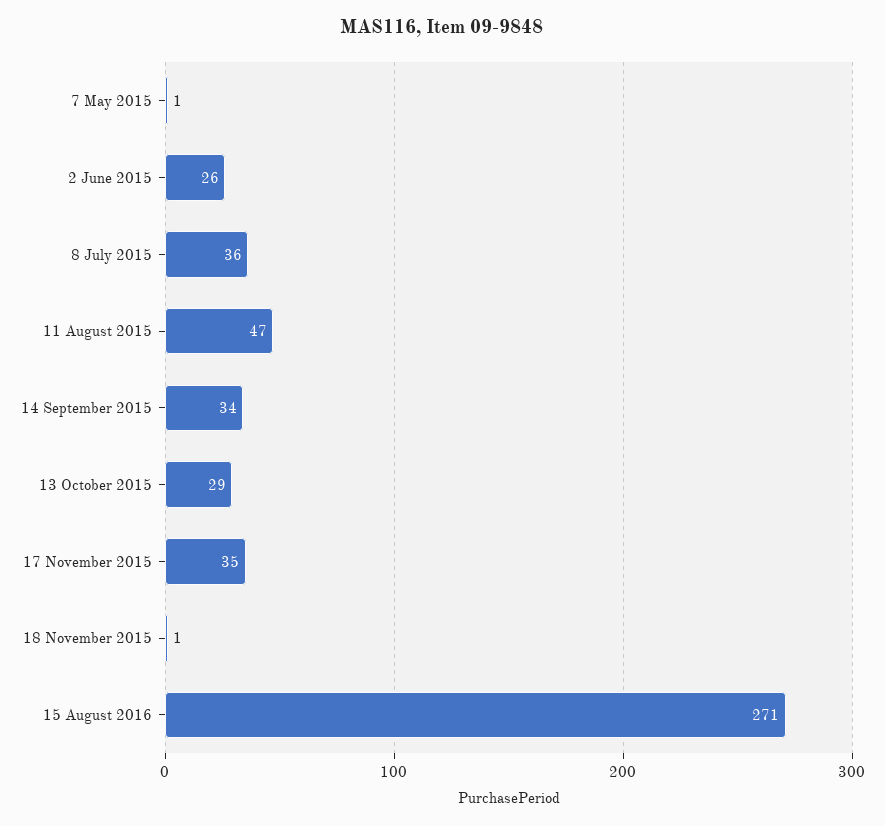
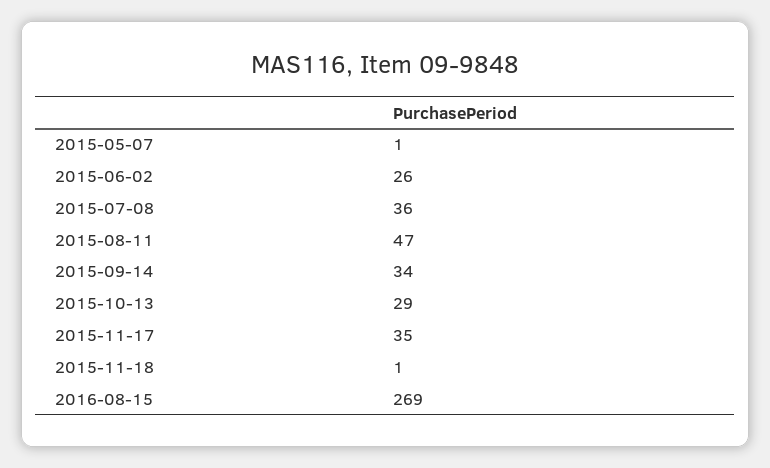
15 August 2016: 271 -> 269

